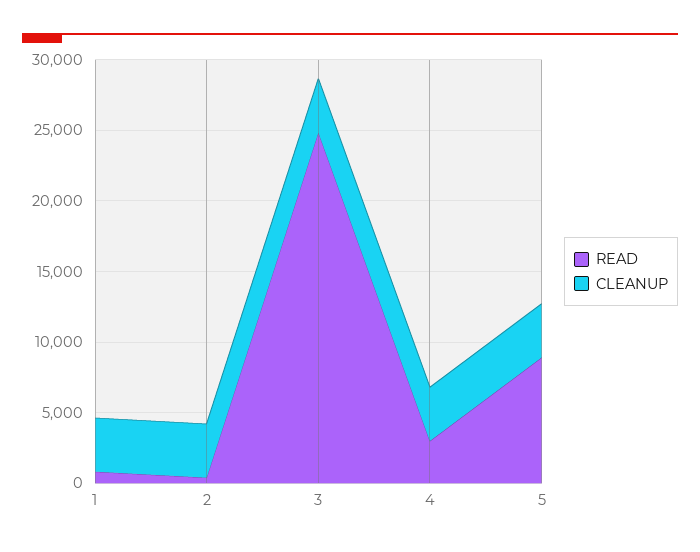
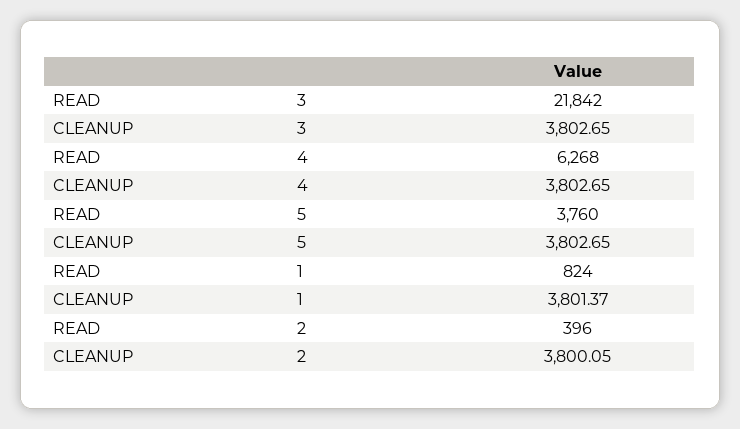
READ, 3: 25000 -> 21842
READ, 4: 3000 -> 6268
READ, 5: 9000 -> 3760

